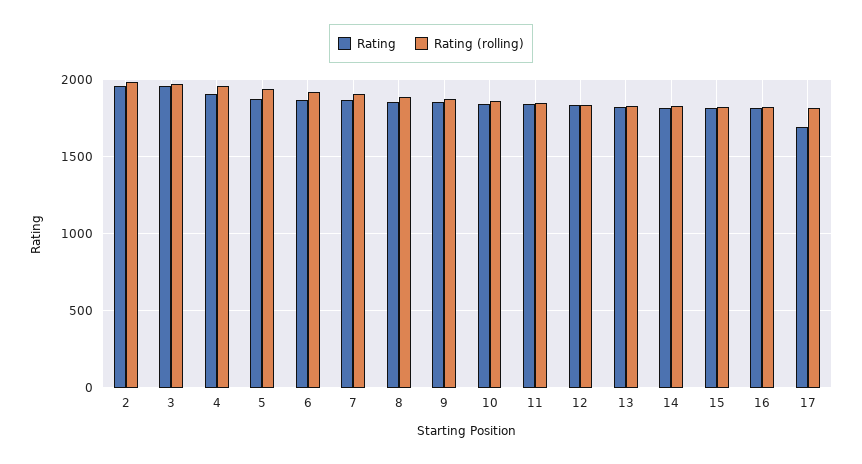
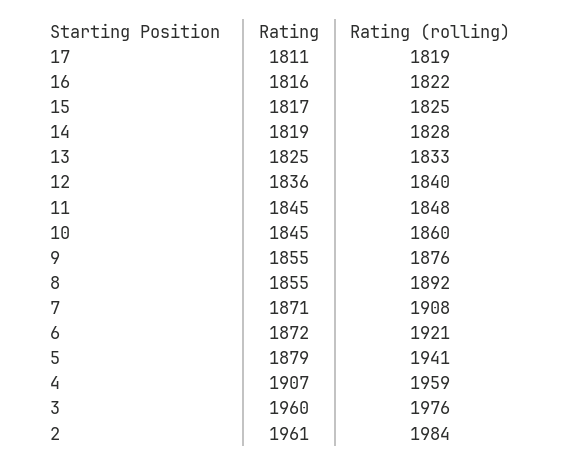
Rating, 17: 1700 -> 1811

